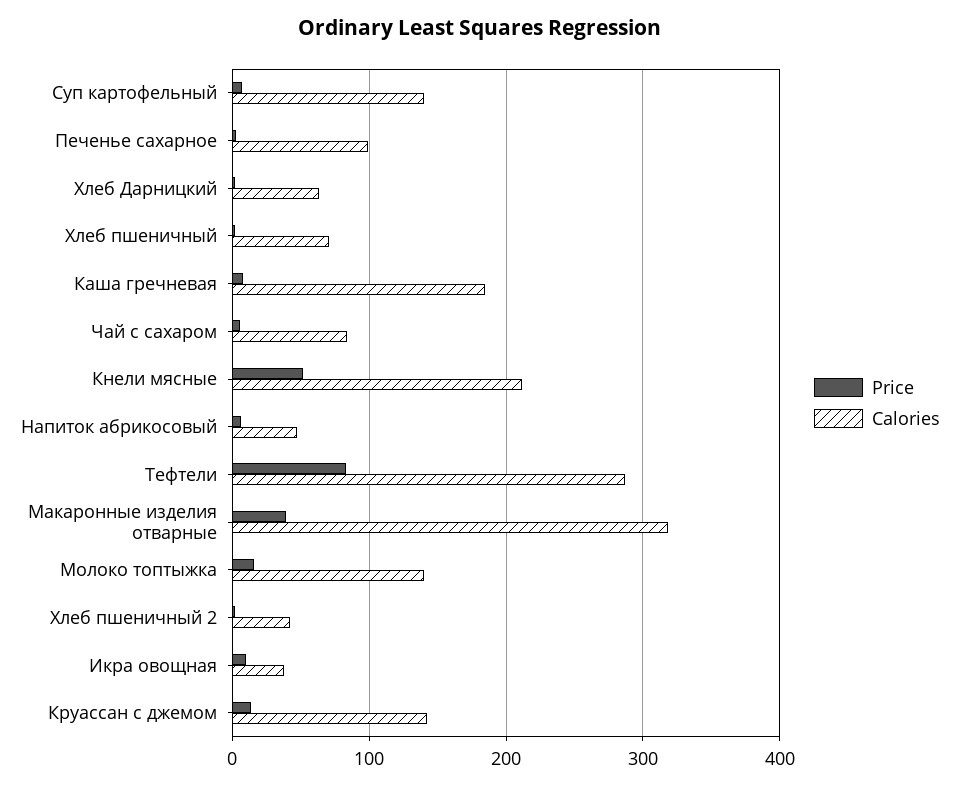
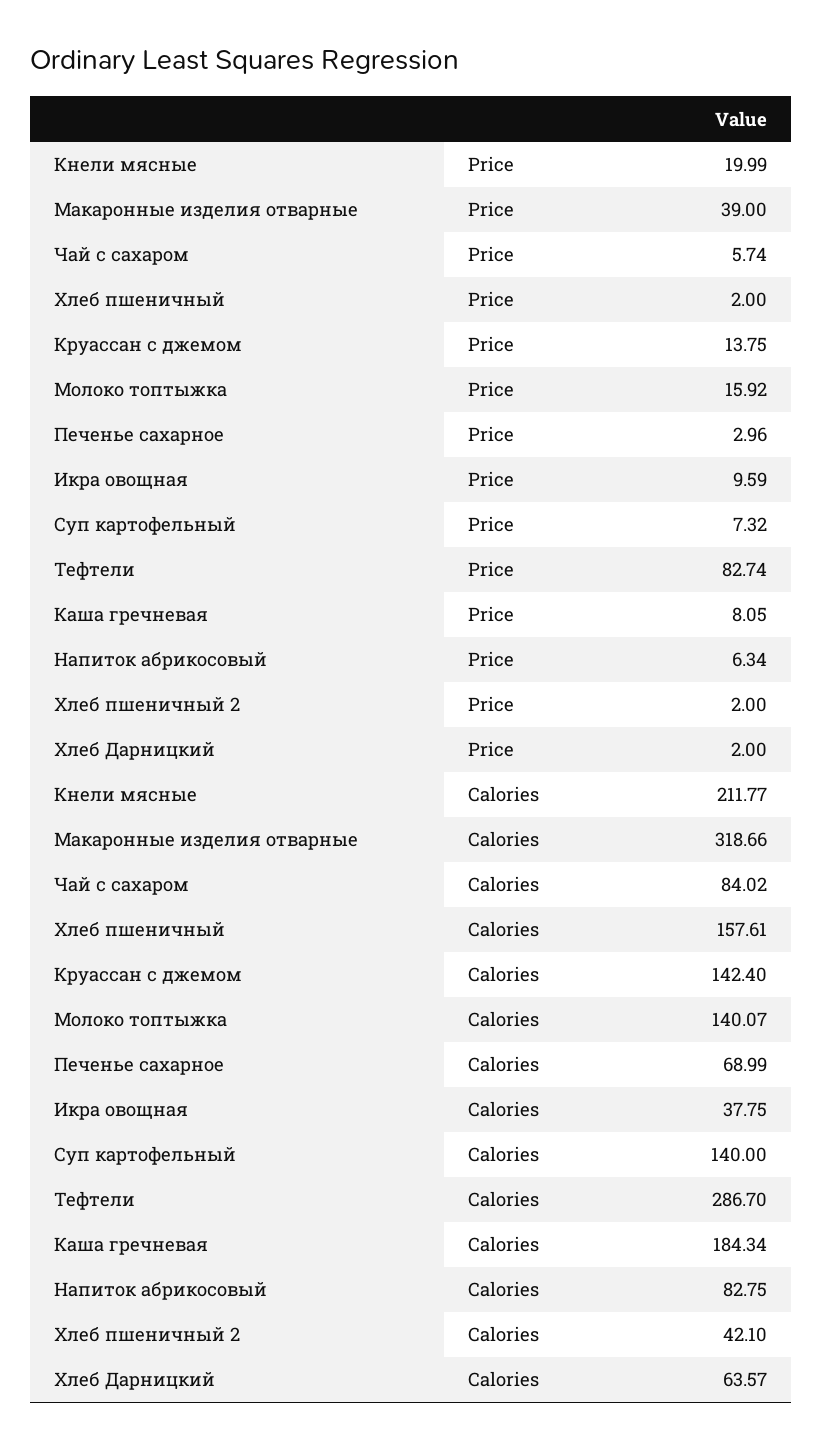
Calories, Печенье сахарное: 100 -> 68.99
Calories, Хлеб пшеничный: 70 -> 157.61
Price, Кнели мясные: 50 -> 19.99
Calories, Напиток абрикосовый: 50 -> 82.75

